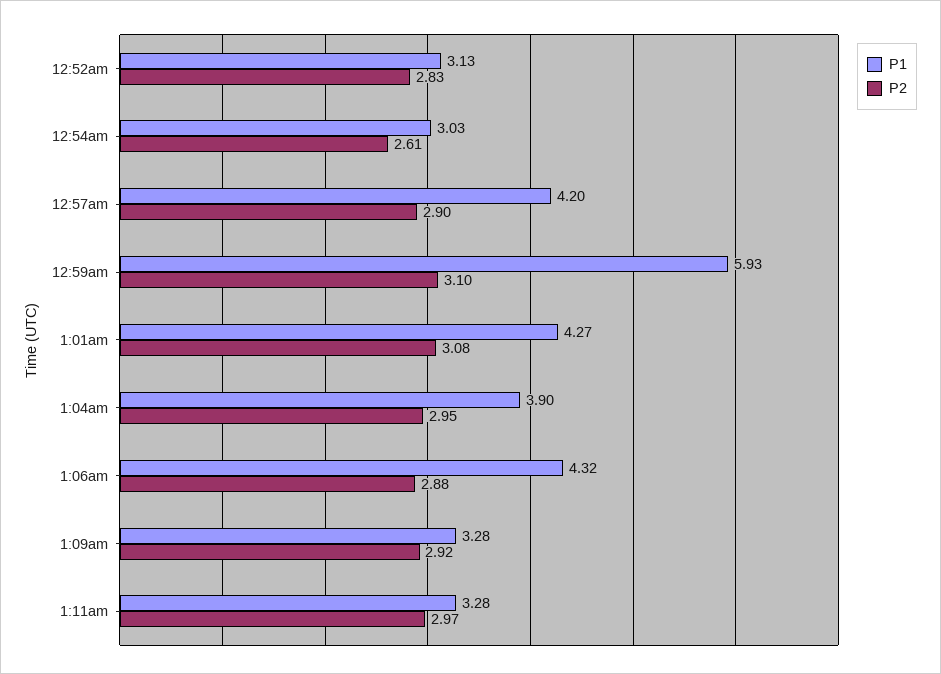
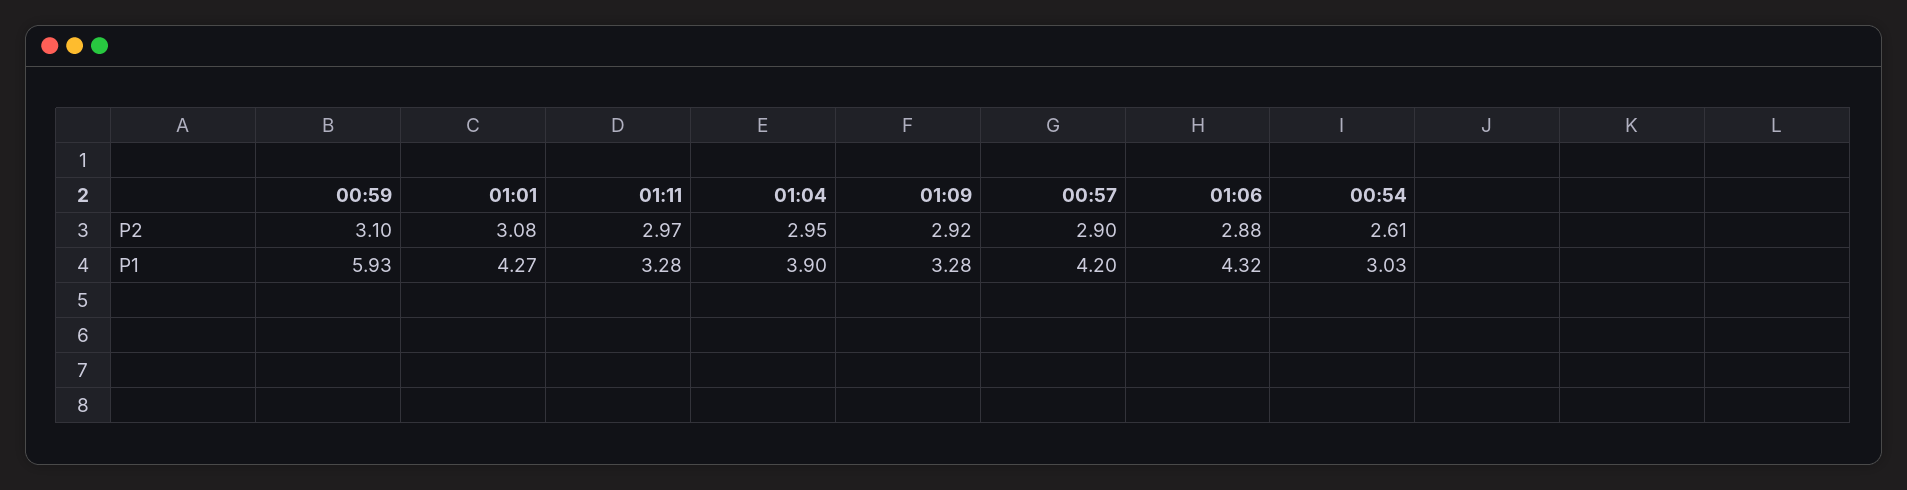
P1, 12:52am: 3.13 -> none
P2, 12:52am: 2.83 -> none

